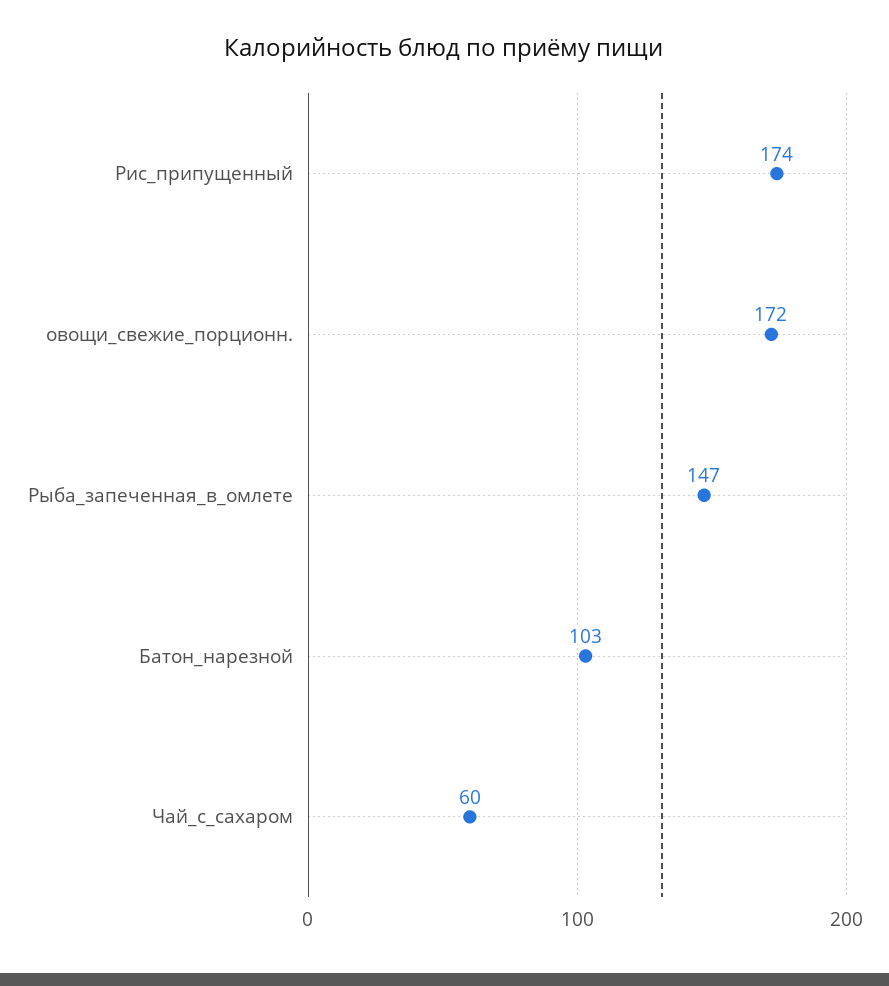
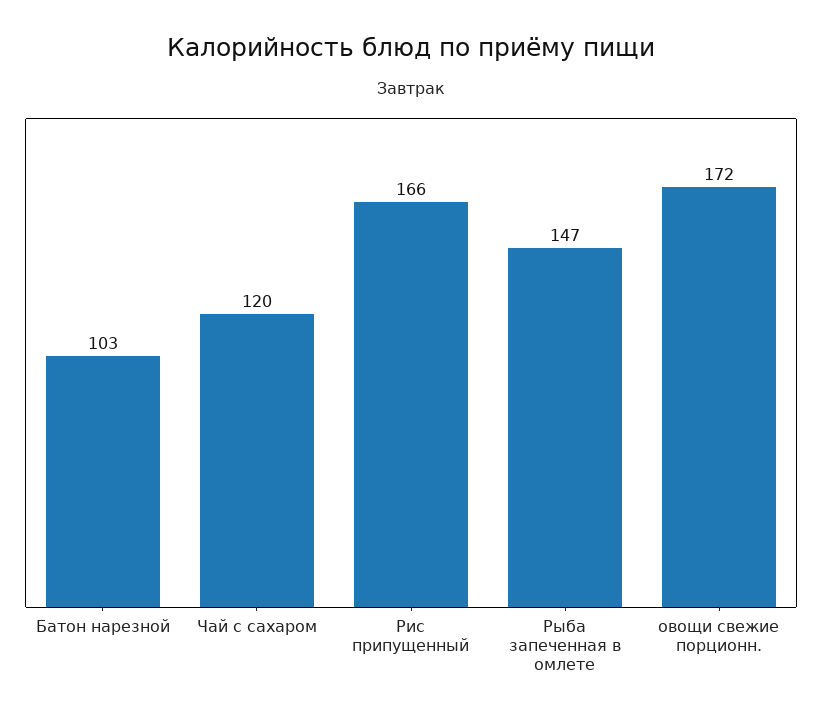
Рис_припущенный: 174 -> 166
Чай_с_сахаром: 60 -> 120

